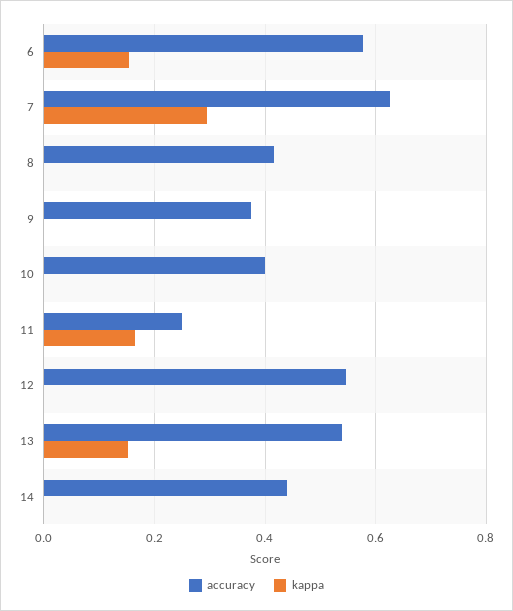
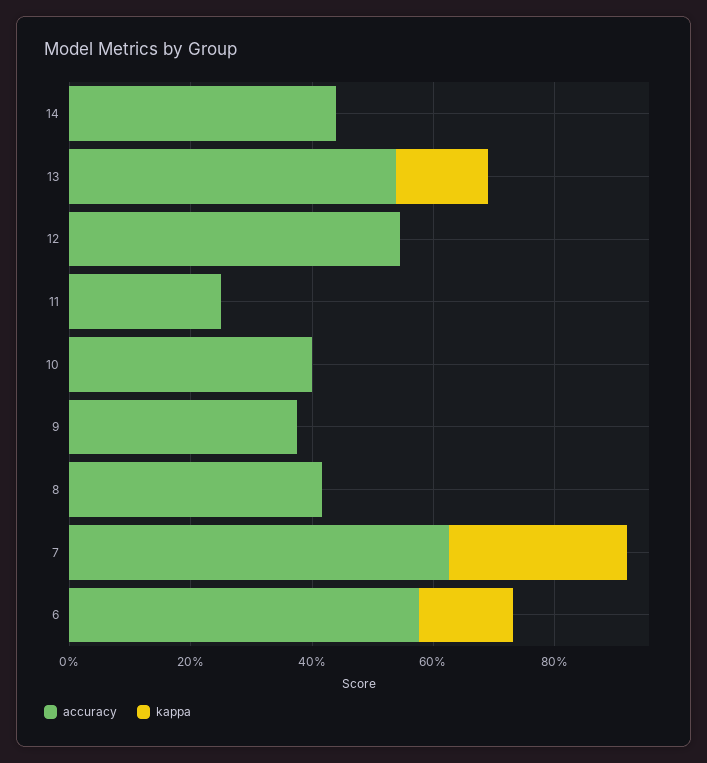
kappa, 11: 0.16 -> 0

